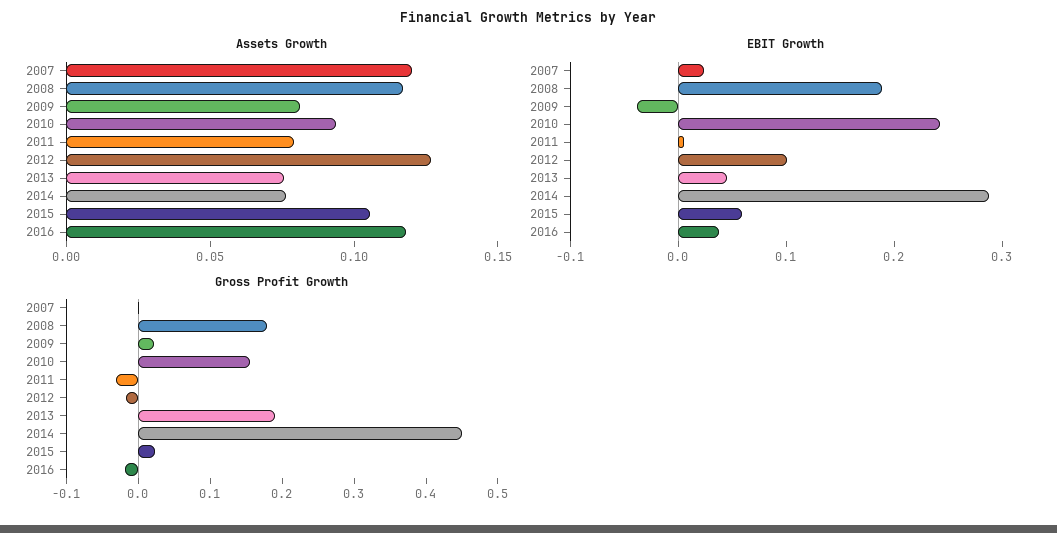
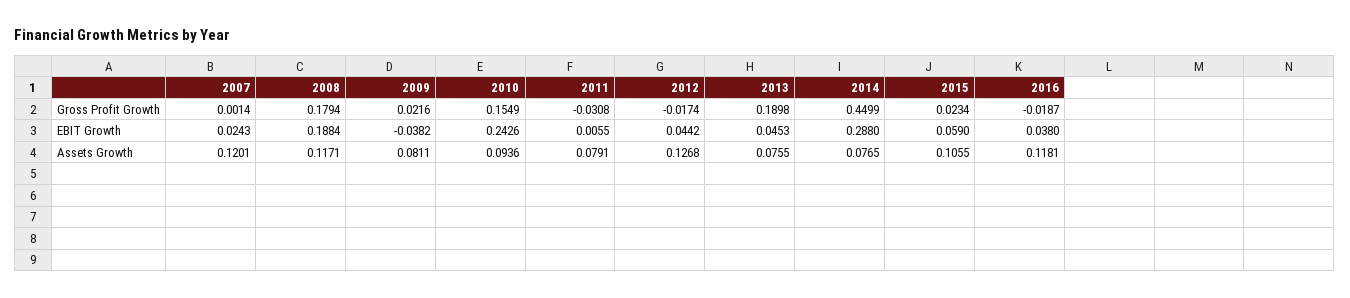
EBIT Growth, 2012: 0.1 -> 0.0442

